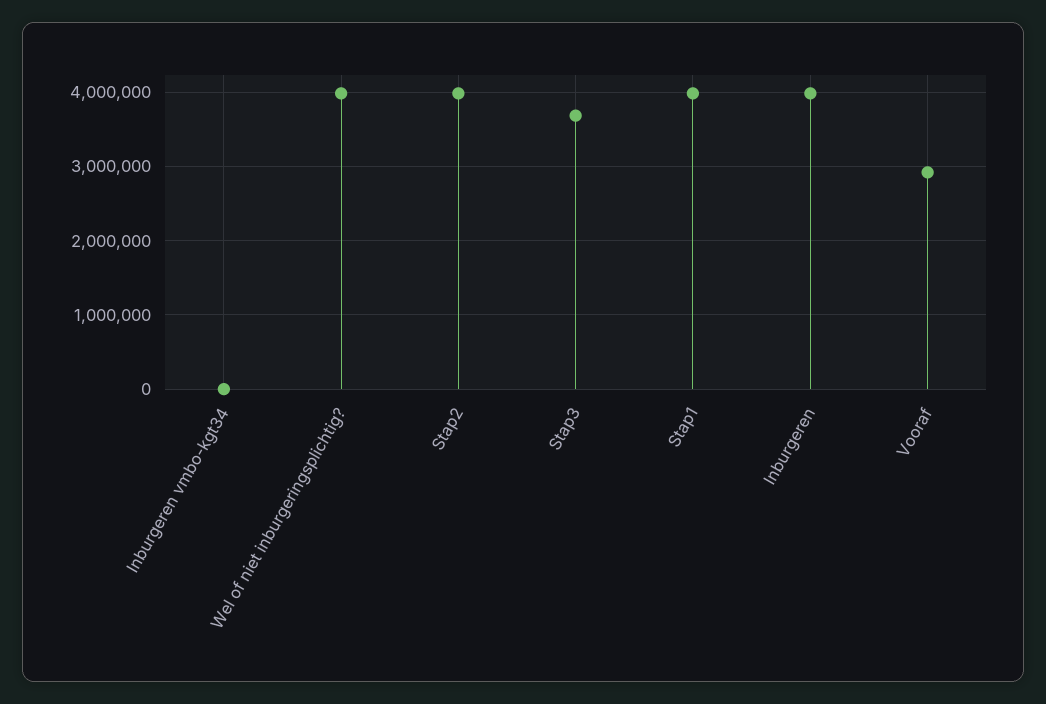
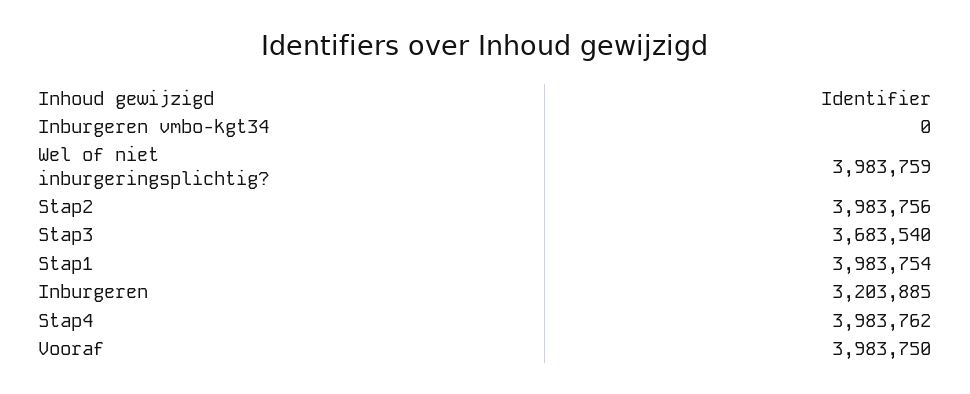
Inburgeren: 4000000 -> 3203885
Vooraf: 2900000 -> 3983750
Stap4: none -> 3983762

